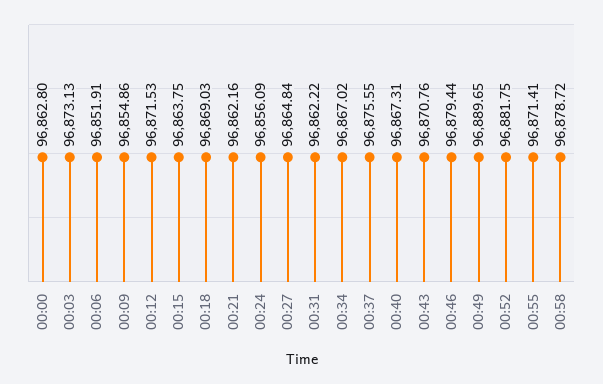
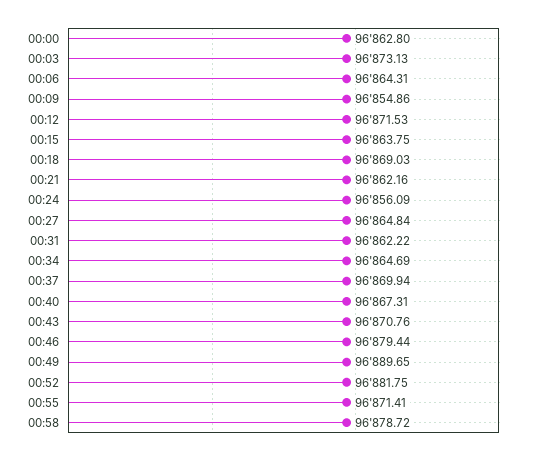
00:06: 96851.91 -> 96864.31
00:34: 96867.02 -> 96864.69
00:37: 96875.55 -> 96869.94

